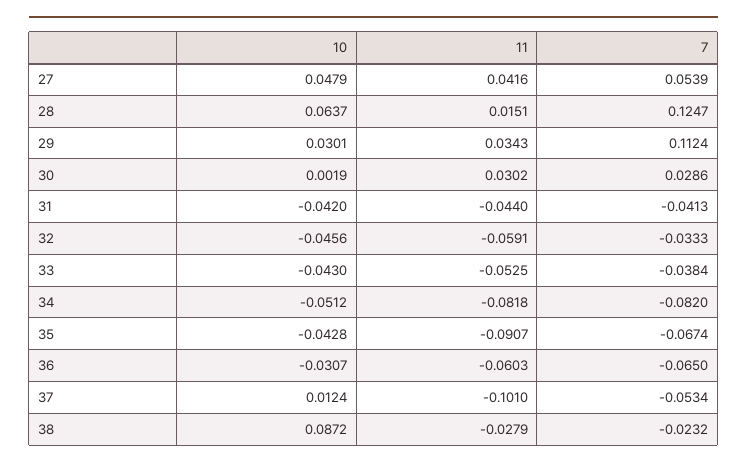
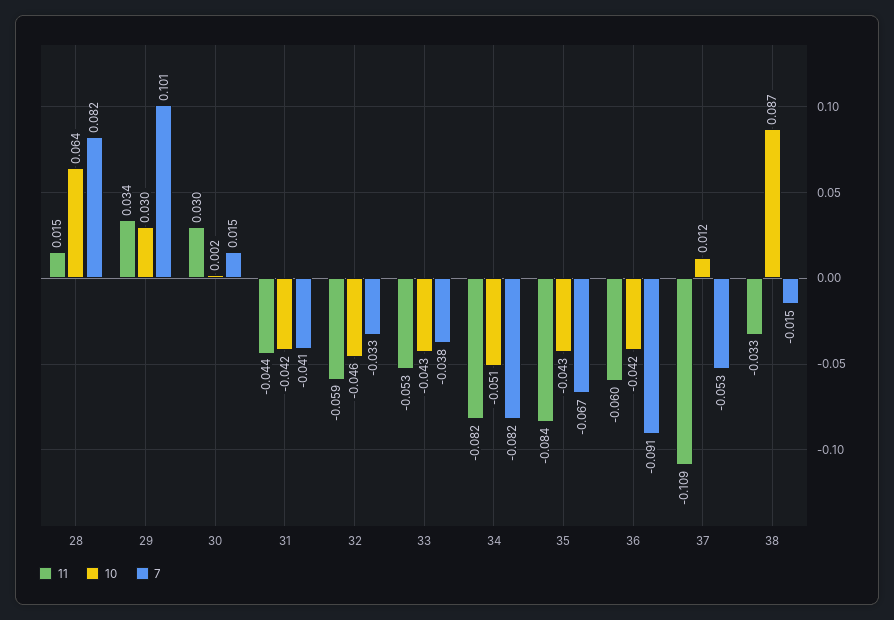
10, 27: 0.0479 -> none
11, 27: 0.0416 -> none
7, 27: 0.0539 -> none
7, 28: 0.1247 -> 0.082
7, 29: 0.1124 -> 0.101
7, 30: 0.0286 -> 0.015
11, 35: -0.0907 -> -0.084
10, 36: -0.0307 -> -0.042
7, 36: -0.065 -> -0.091
11, 37: -0.101 -> -0.109
11, 38: -0.0279 -> -0.033
7, 38: -0.0232 -> -0.015

